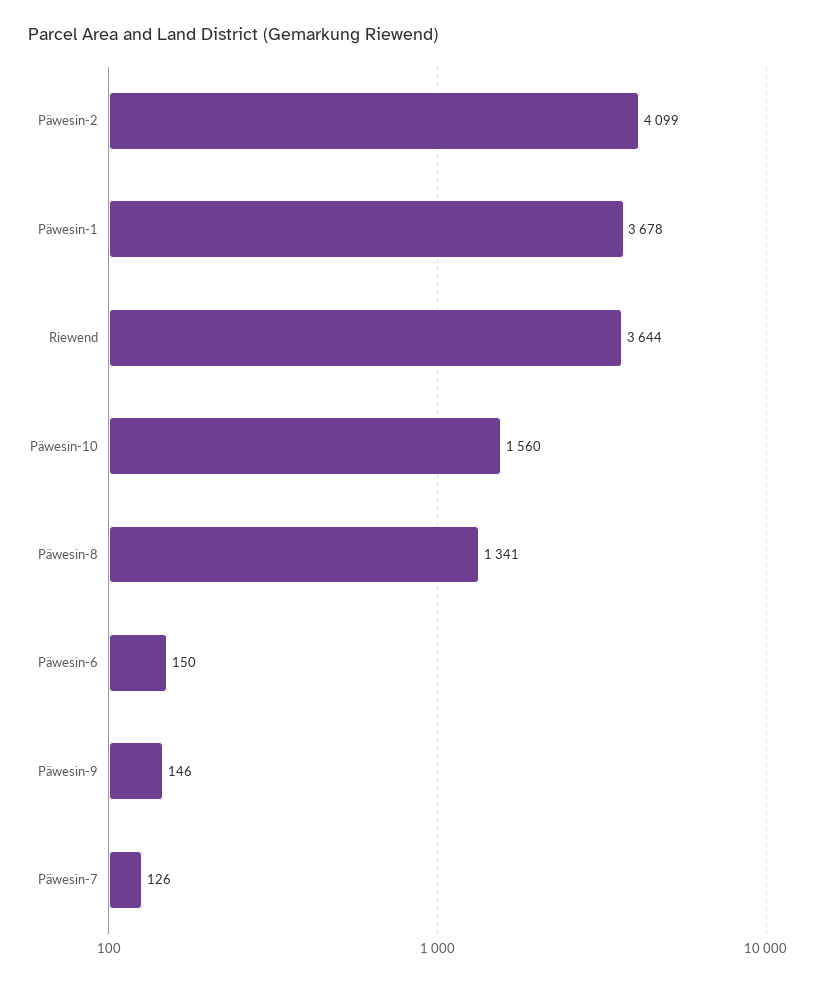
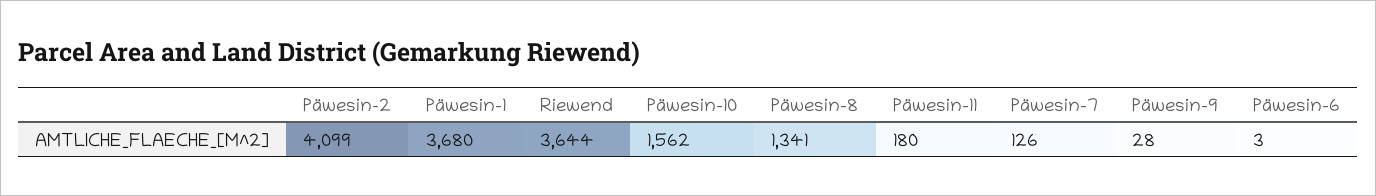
Päwesin-1: 3678 -> 3680
Päwesin-10: 1560 -> 1562
Päwesin-6: 150 -> 3
Päwesin-9: 146 -> 28
Päwesin-11: none -> 180

